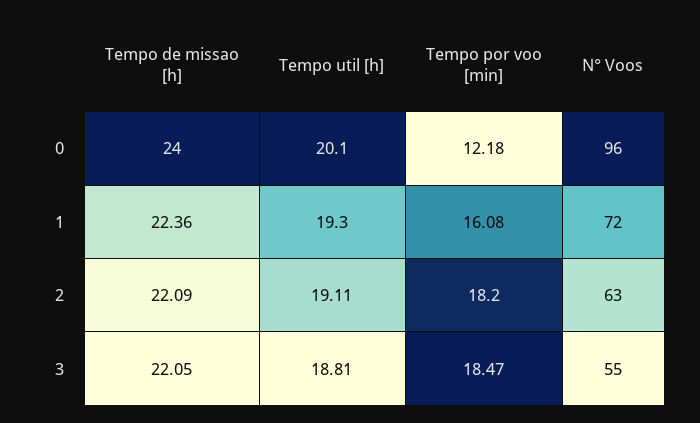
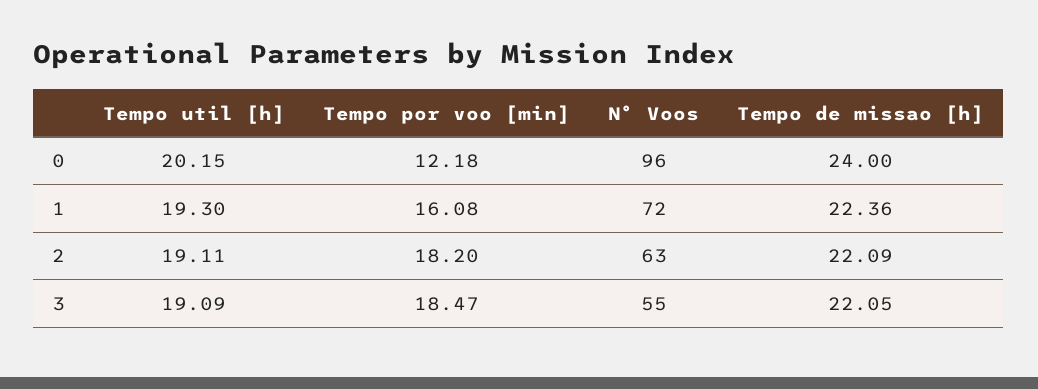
Tempo util [h], 0: 20.1 -> 20.15
Tempo util [h], 3: 18.81 -> 19.09

